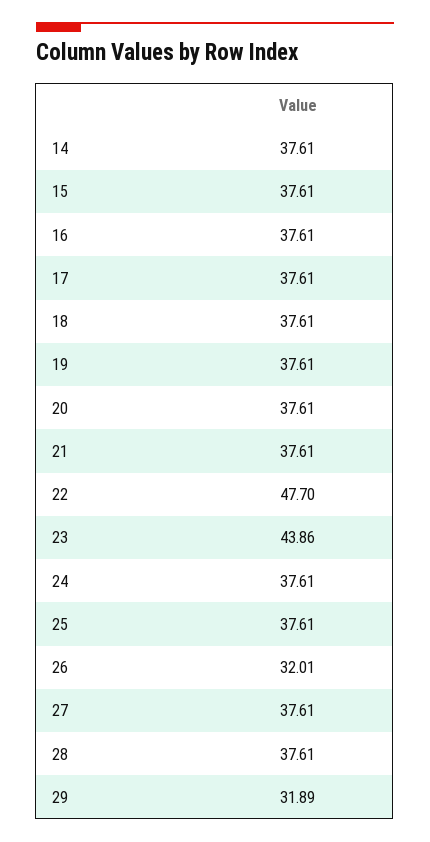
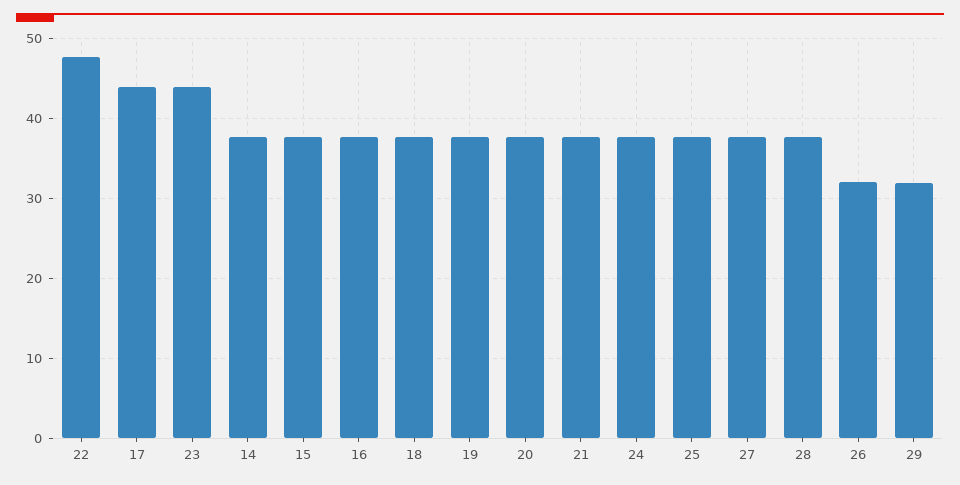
17: 37.61 -> 44

